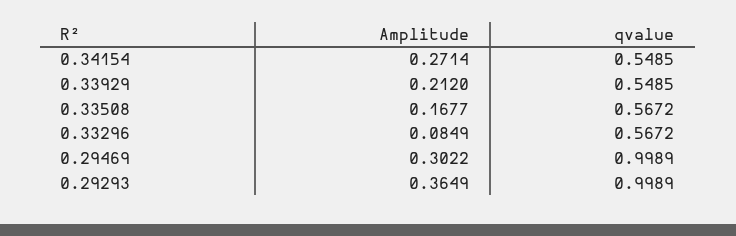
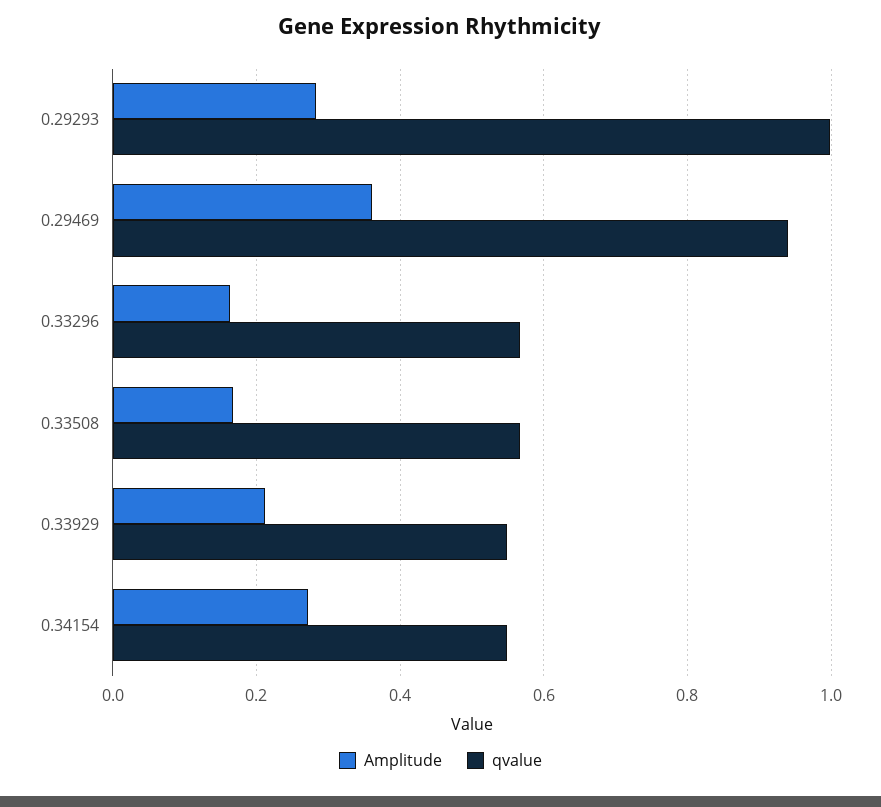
Amplitude, 0.33296: 0.0849 -> 0.16
Amplitude, 0.29469: 0.3022 -> 0.36
qvalue, 0.29469: 0.9989 -> 0.94
Amplitude, 0.29293: 0.3649 -> 0.28

